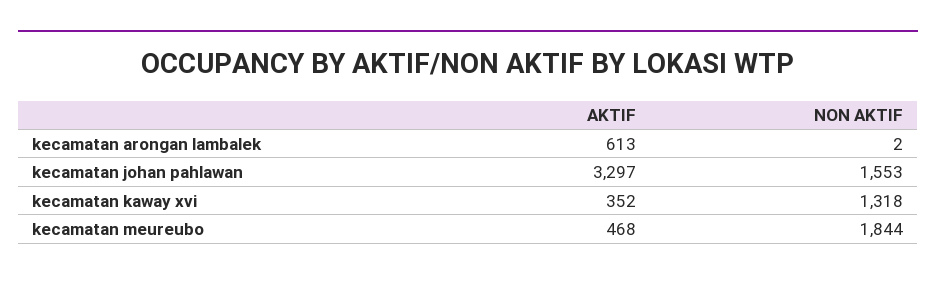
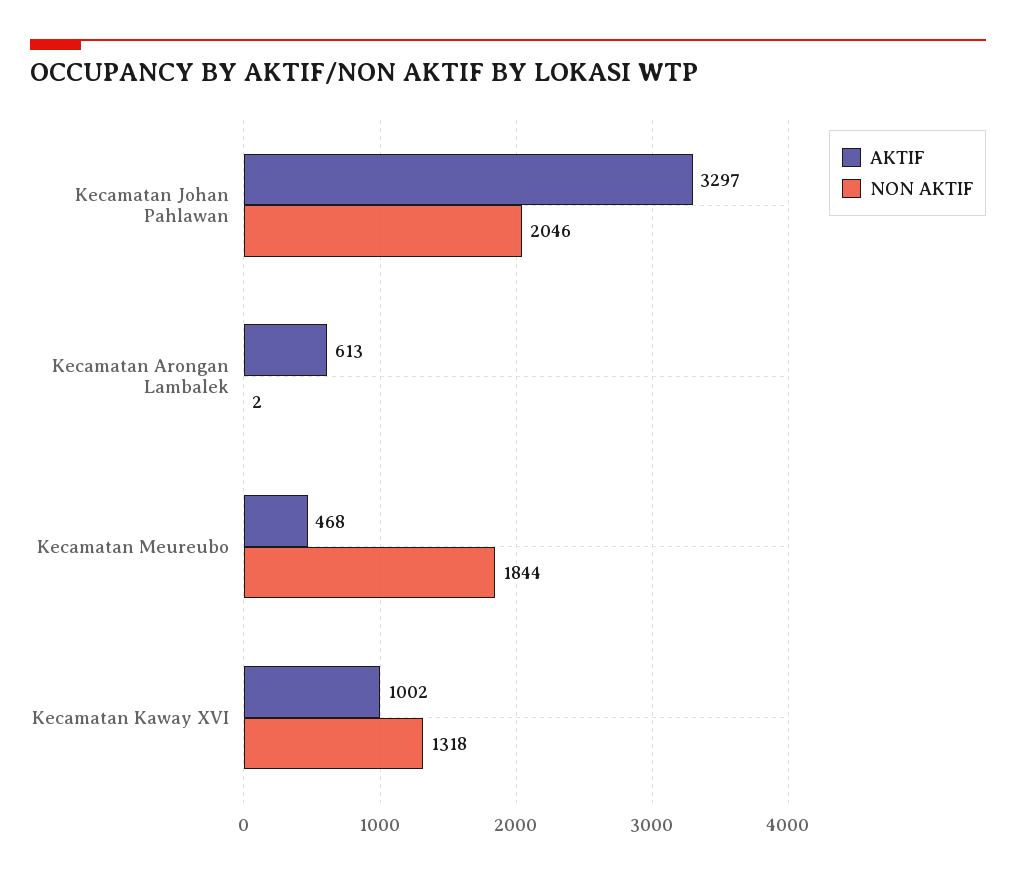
NON AKTIF, kecamatan johan pahlawan: 1553 -> 2046
AKTIF, kecamatan kaway xvi: 352 -> 1002

